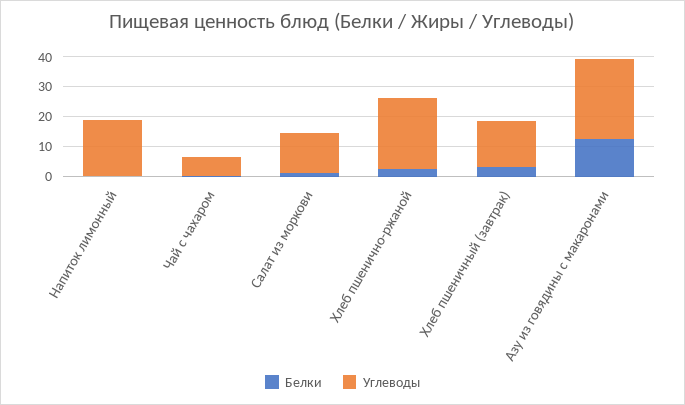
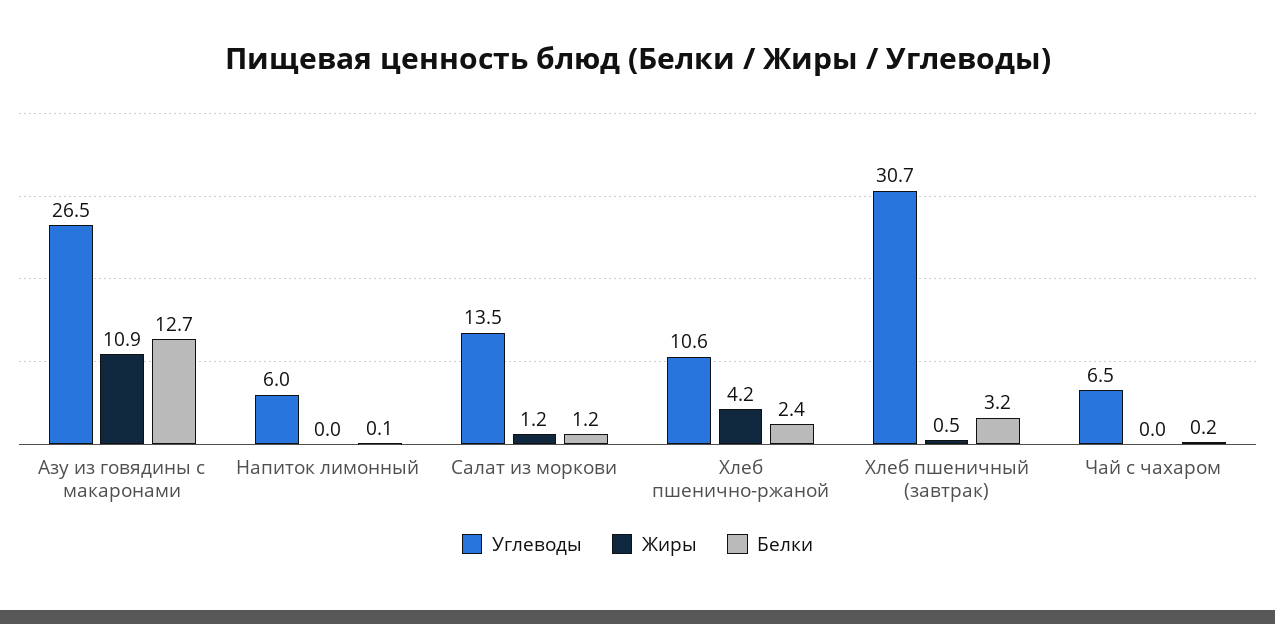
Углеводы, Напиток лимонный: 20 -> 6
Углеводы, Хлеб пшенично-ржаной: 25 -> 10.6
Углеводы, Хлеб пшеничный (завтрак): 15 -> 30.7
Жиры, Азу из говядины с макаронами: none -> 10.9
Жиры, Напиток лимонный: none -> 0
Жиры, Салат из моркови: none -> 1.2
Жиры, Хлеб пшенично-ржаной: none -> 4.2
Жиры, Хлеб пшеничный (завтрак): none -> 0.5
Жиры, Чай с чахаром: none -> 0

